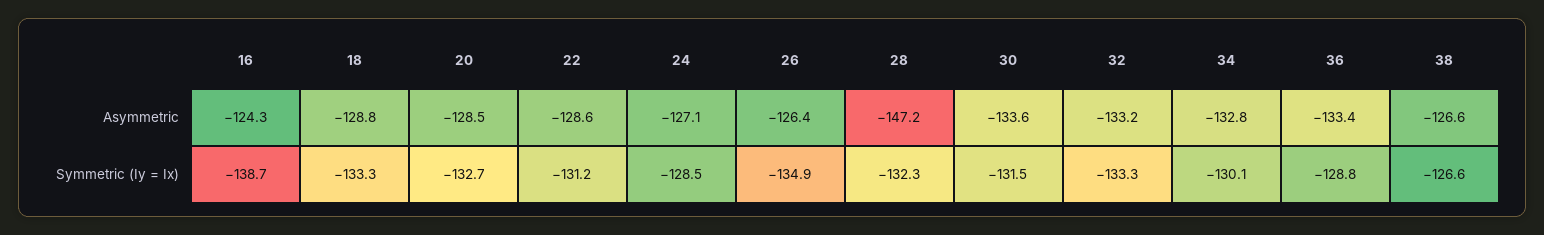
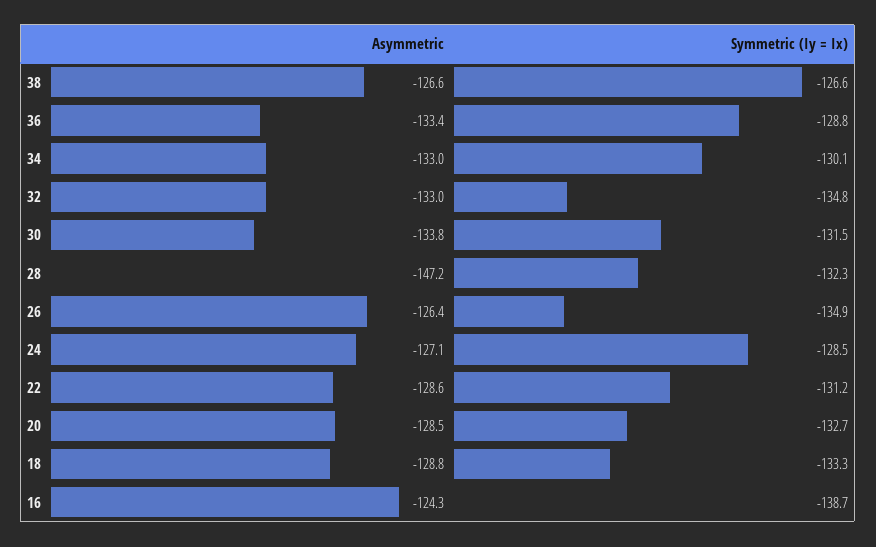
30, Asymmetric: -133.6 -> -133.8
32, Asymmetric: -133.2 -> -133
34, Asymmetric: -132.8 -> -133
32, Symmetric (Iy = Ix): -133.3 -> -134.8

